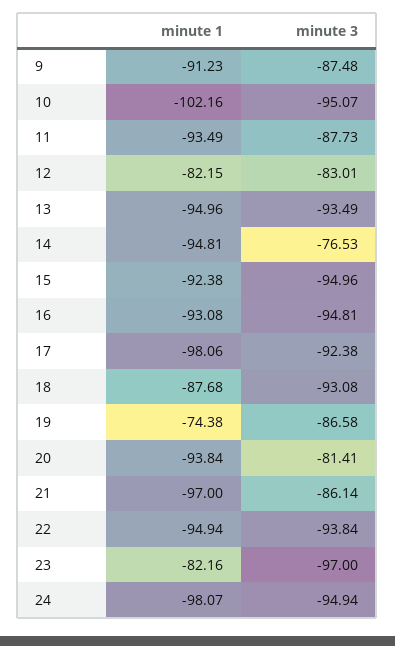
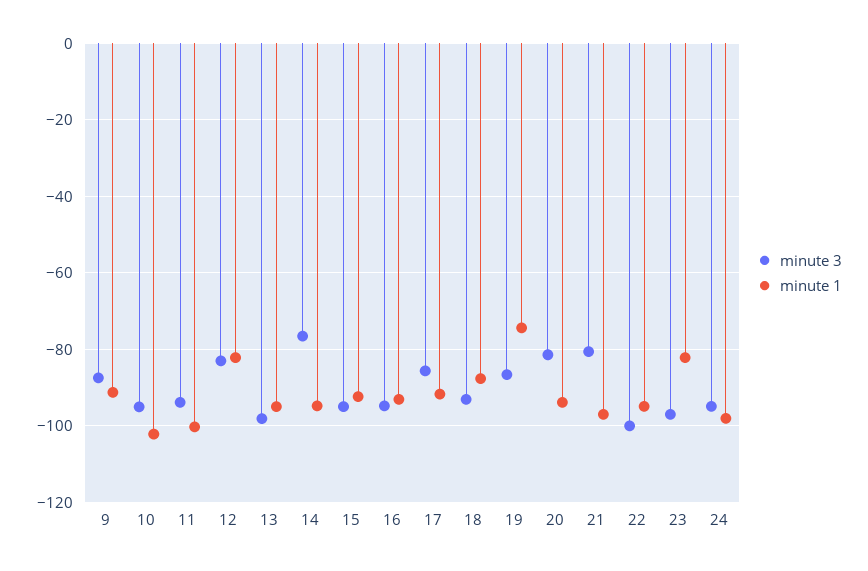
minute 1, 11: -93.49 -> -100
minute 3, 11: -87.73 -> -94
minute 3, 13: -93.49 -> -98
minute 1, 17: -98.06 -> -92
minute 3, 17: -92.38 -> -86
minute 3, 21: -86.14 -> -80
minute 3, 22: -93.84 -> -100

